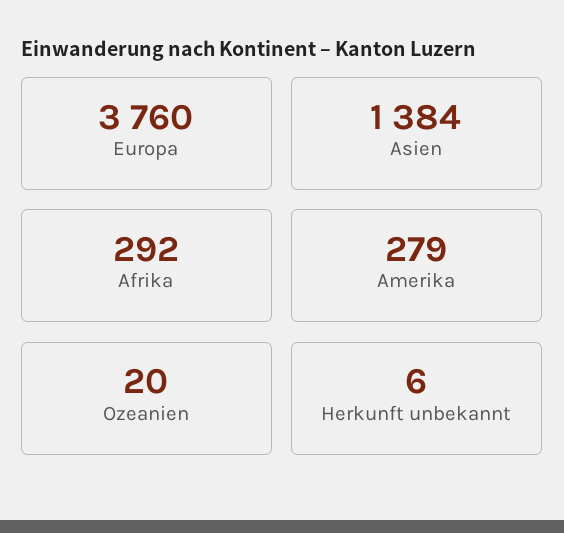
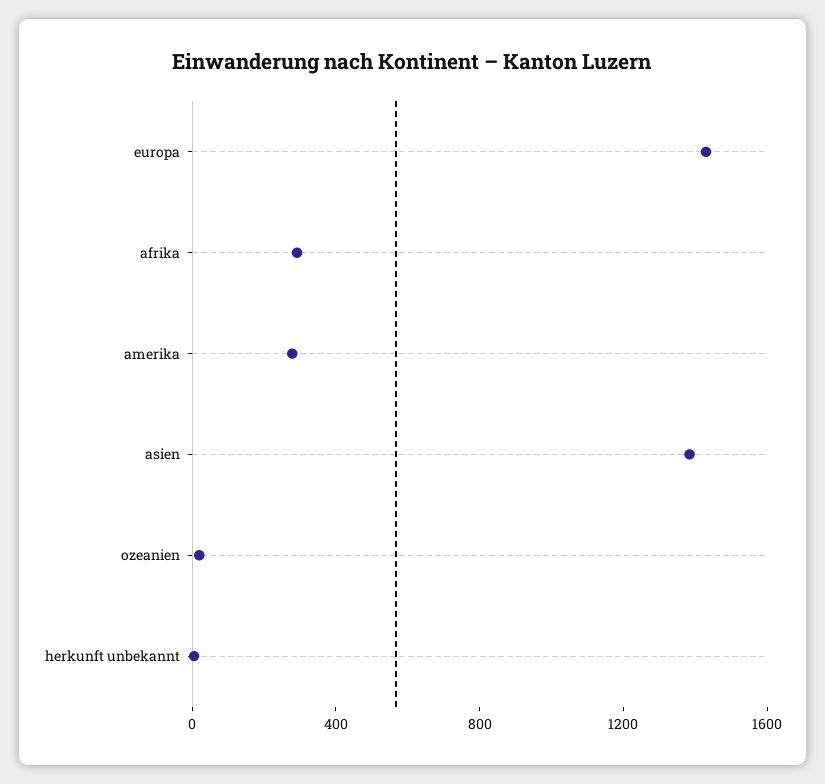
Europa: 3760 -> 1400

